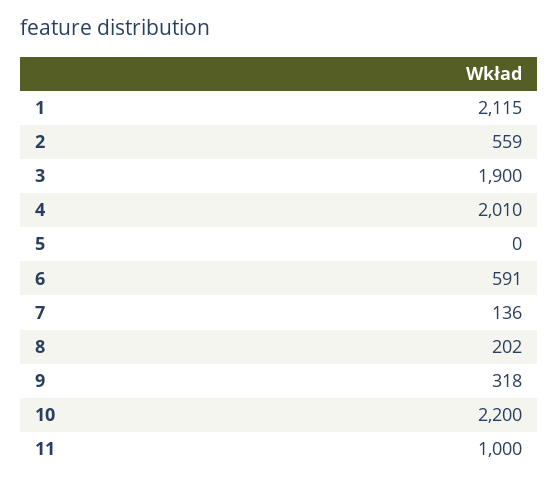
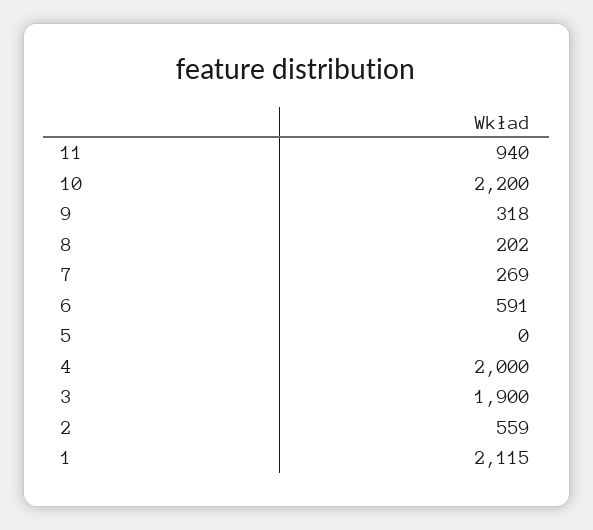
4: 2010 -> 2000
7: 136 -> 269
11: 1000 -> 940

